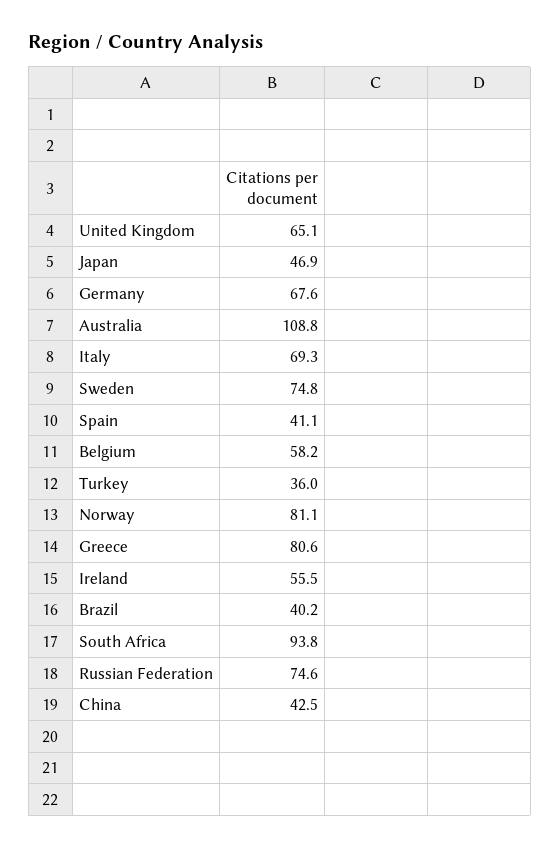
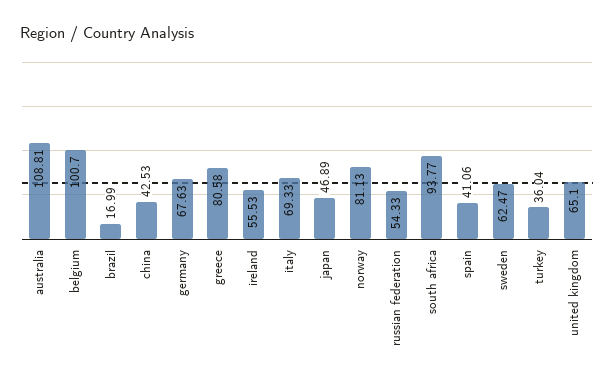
Sweden: 74.8 -> 62.47
Belgium: 58.2 -> 100.7
Brazil: 40.2 -> 16.99
Russian Federation: 74.6 -> 54.33

